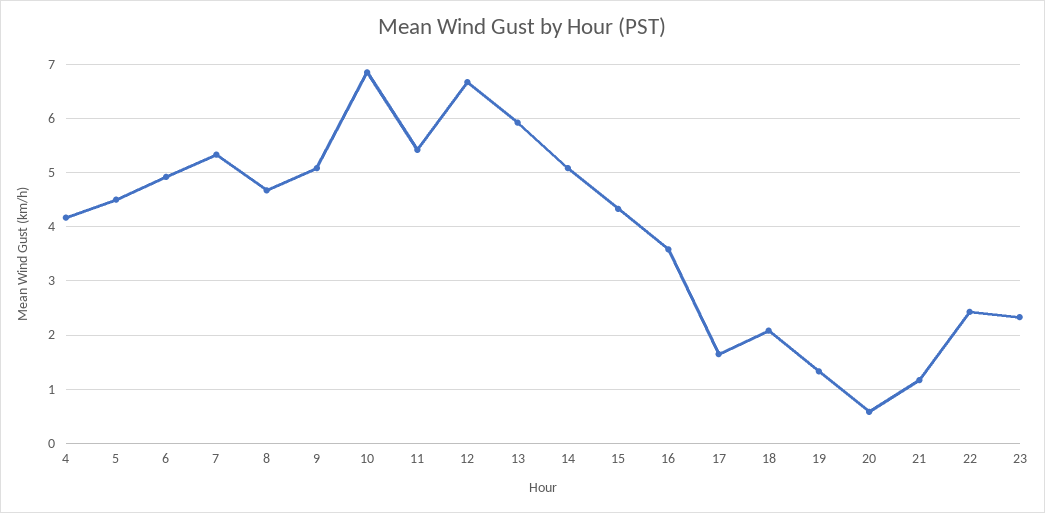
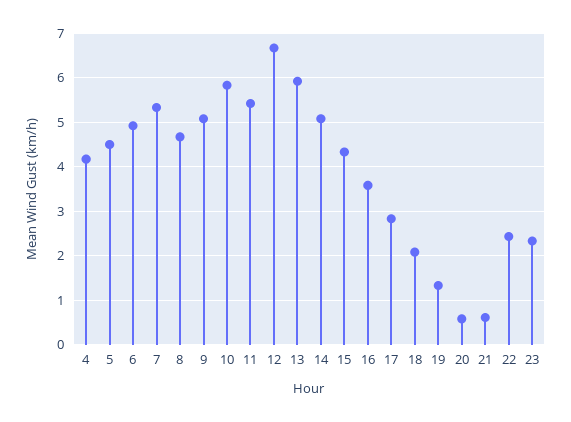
10: 6.8 -> 5.8
17: 1.6 -> 2.8
21: 1.2 -> 0.6

